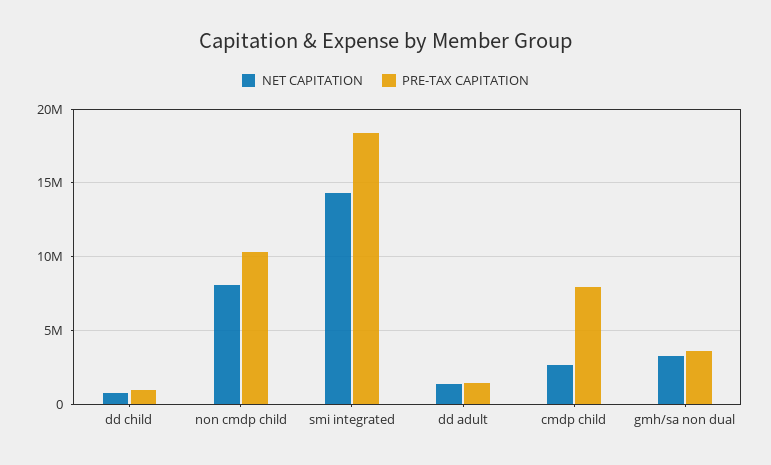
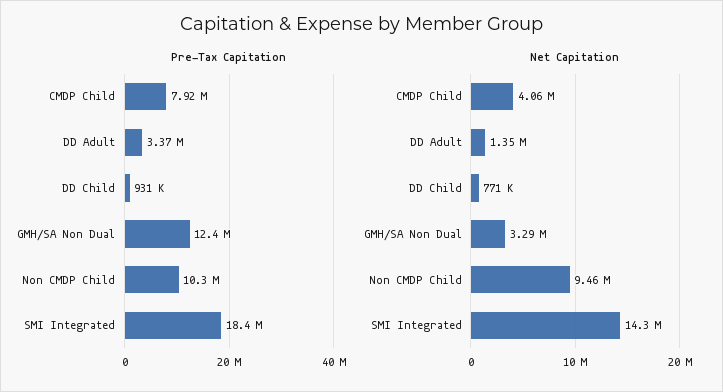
NET CAPITATION, non cmdp child: 8000000 -> 9460000
PRE-TAX CAPITATION, dd adult: 1500000 -> 3370000
NET CAPITATION, cmdp child: 2500000 -> 4060000
PRE-TAX CAPITATION, gmh/sa non dual: 3500000 -> 12400000

